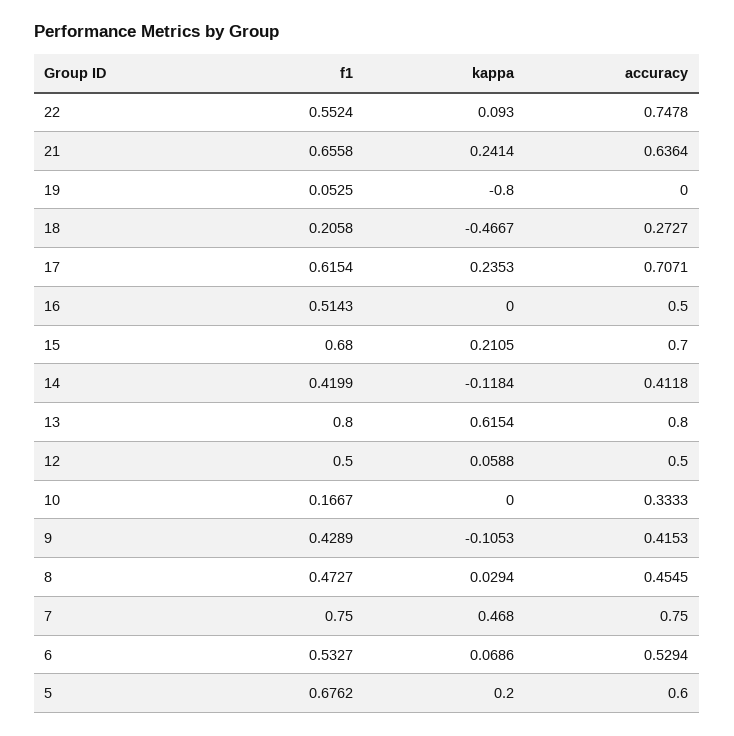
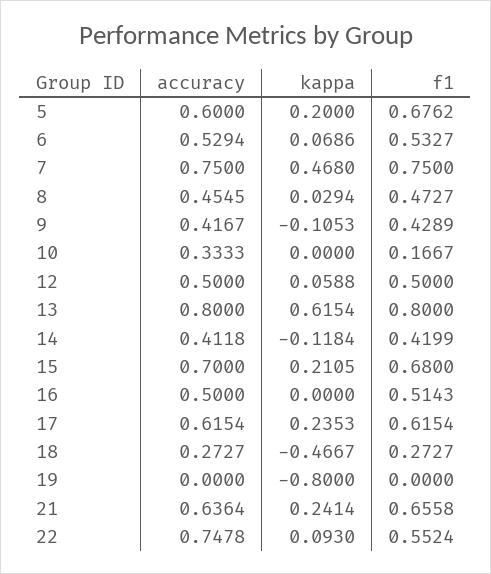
f1, 19: 0.0525 -> 0
f1, 18: 0.2058 -> 0.2727
accuracy, 17: 0.7071 -> 0.6154
accuracy, 9: 0.4153 -> 0.4167

